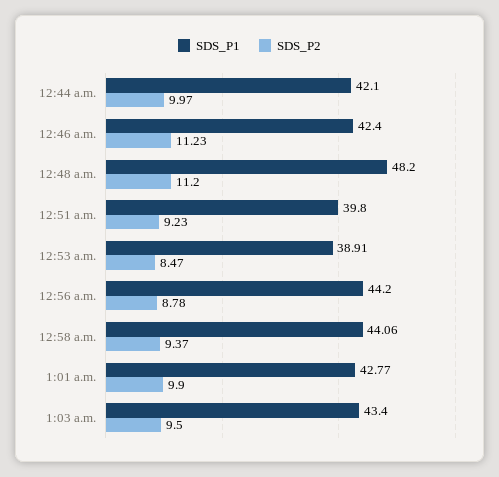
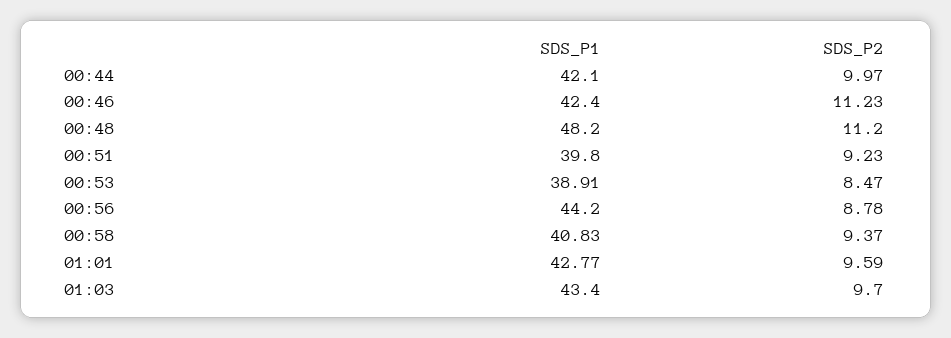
SDS_P1, 12:58 a.m.: 44.06 -> 40.83
SDS_P2, 1:01 a.m.: 9.9 -> 9.59
SDS_P2, 1:03 a.m.: 9.5 -> 9.7

